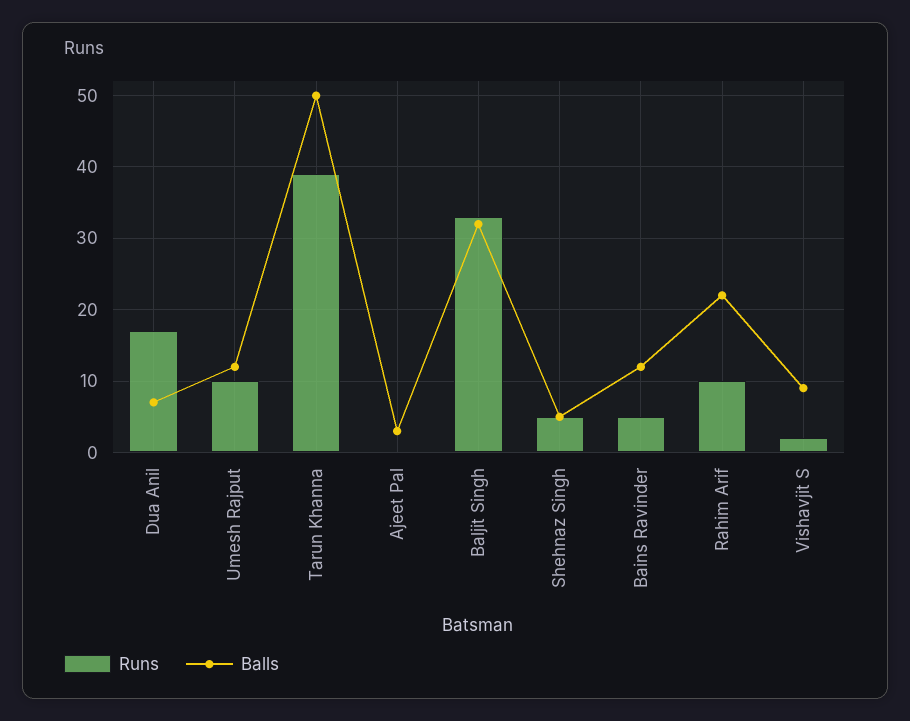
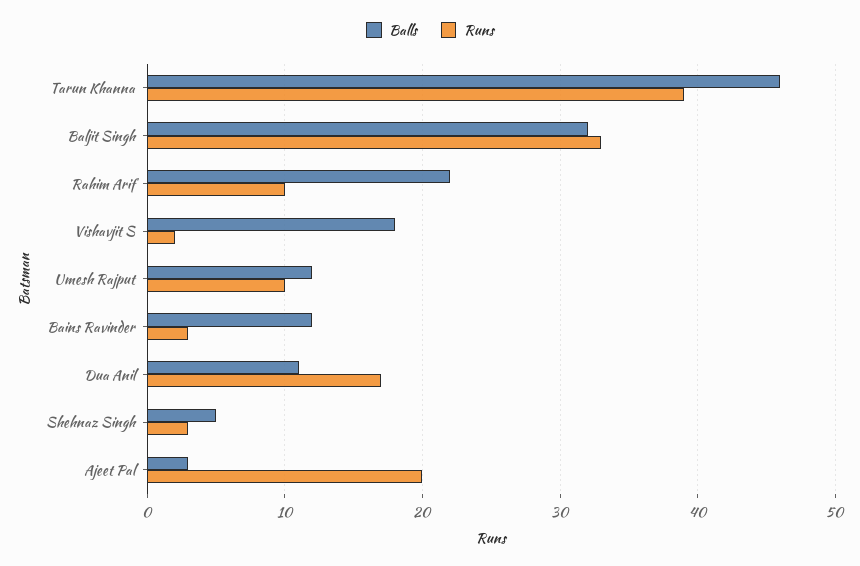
Balls, Dua Anil: 7 -> 11
Balls, Tarun Khanna: 50 -> 46
Runs, Ajeet Pal: 0 -> 20
Runs, Shehnaz Singh: 5 -> 3
Runs, Bains Ravinder: 5 -> 3
Balls, Vishavjit S: 9 -> 18

